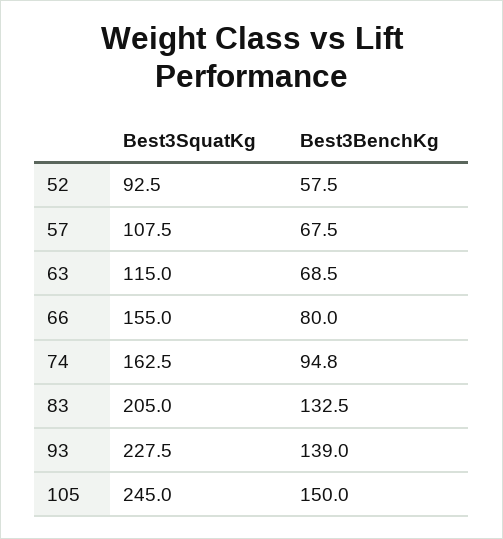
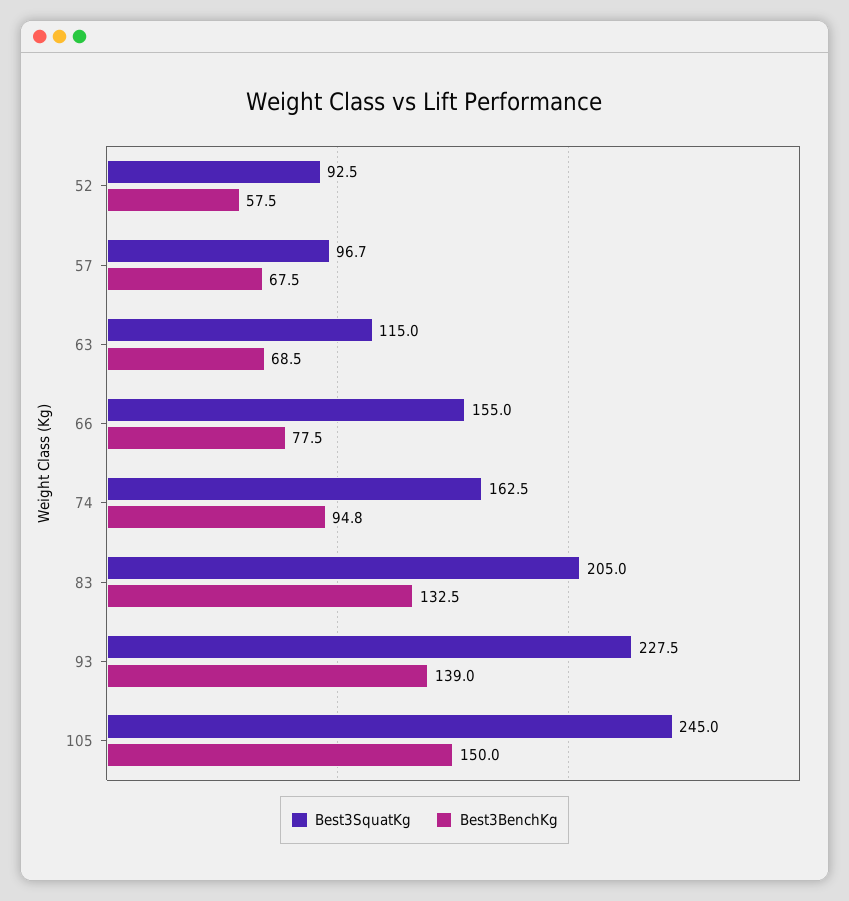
Best3SquatKg, 57: 107.5 -> 96.7
Best3BenchKg, 66: 80 -> 77.5

